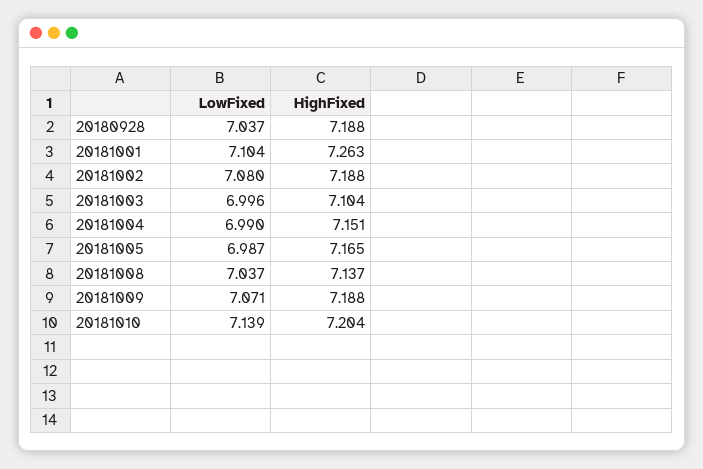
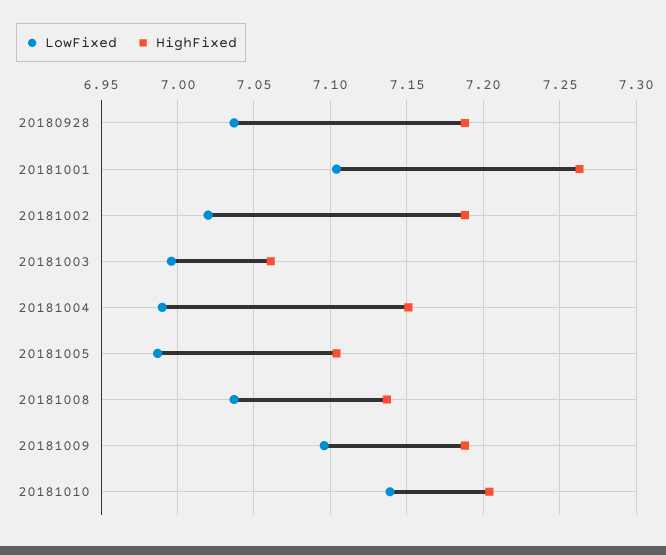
LowFixed, 20181002: 7.08 -> 7.02
HighFixed, 20181003: 7.104 -> 7.06
HighFixed, 20181005: 7.165 -> 7.105
LowFixed, 20181009: 7.071 -> 7.095

